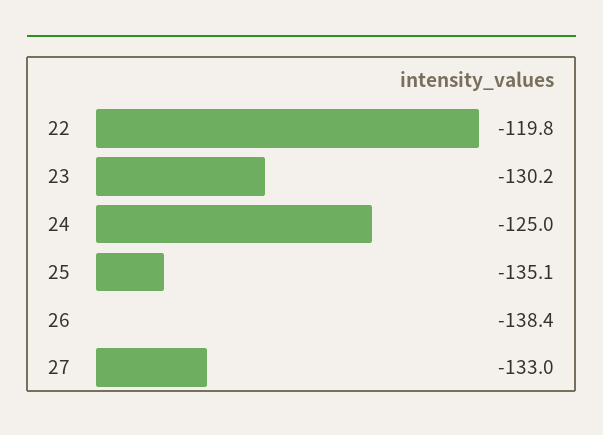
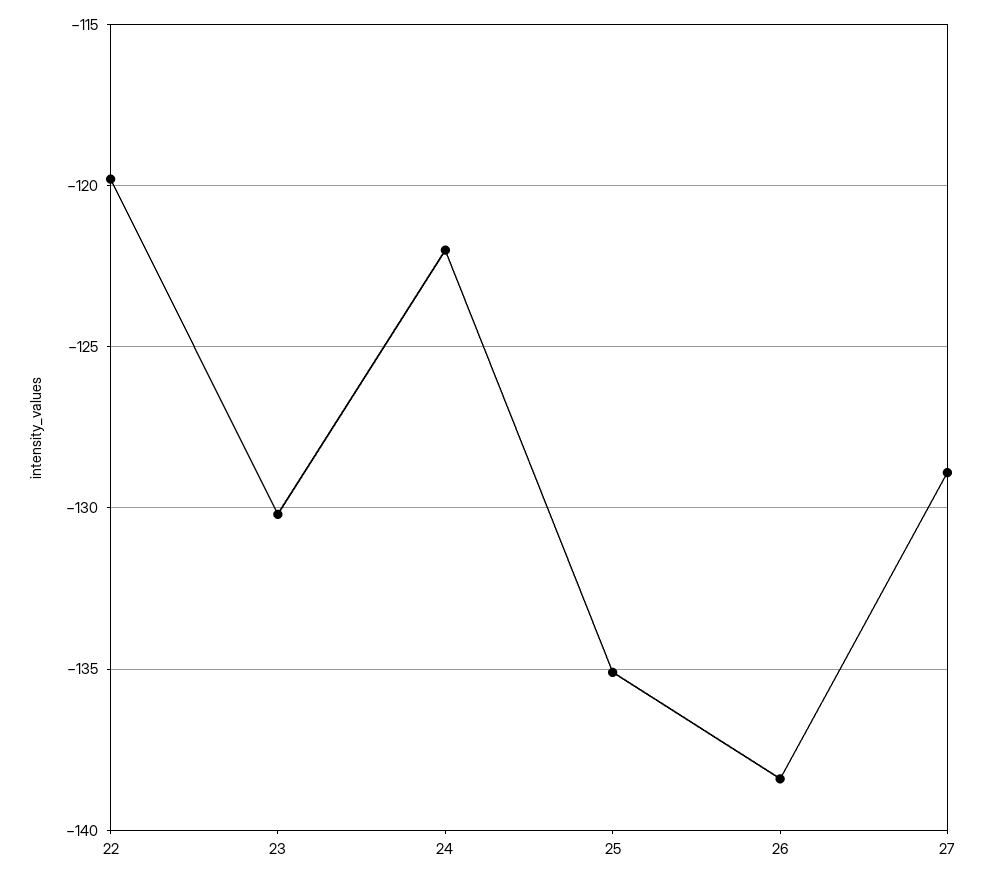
24: -125 -> -122
27: -133 -> -129

